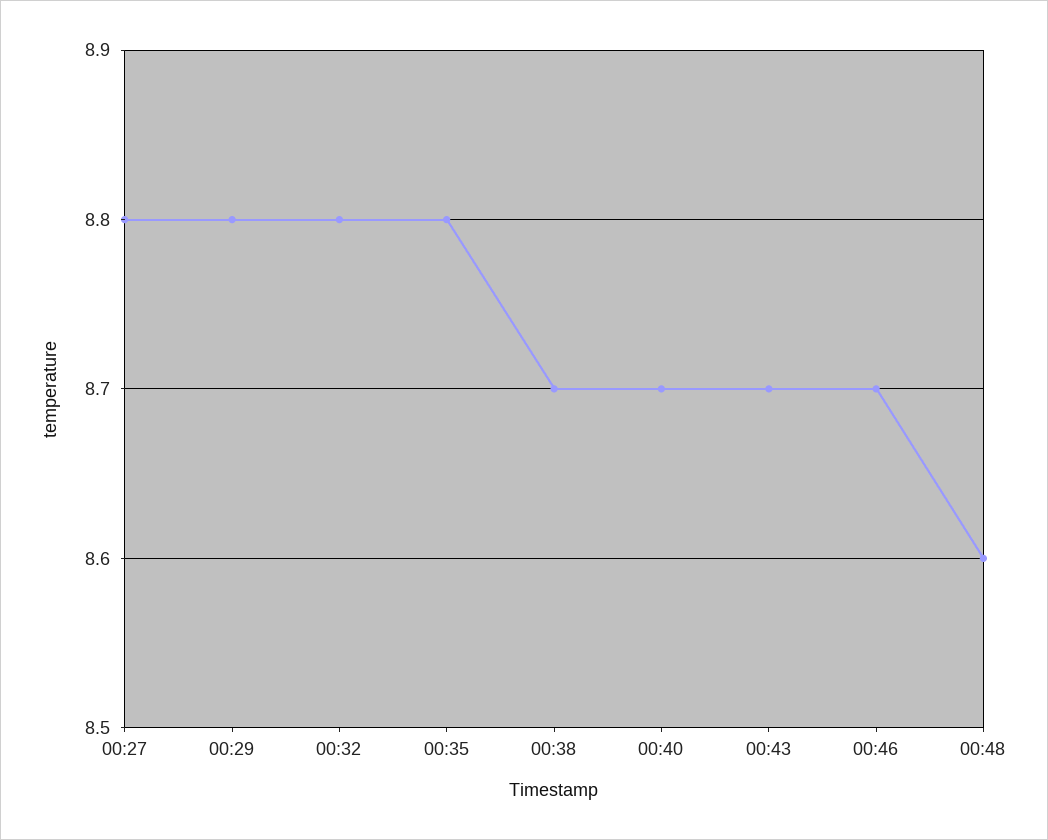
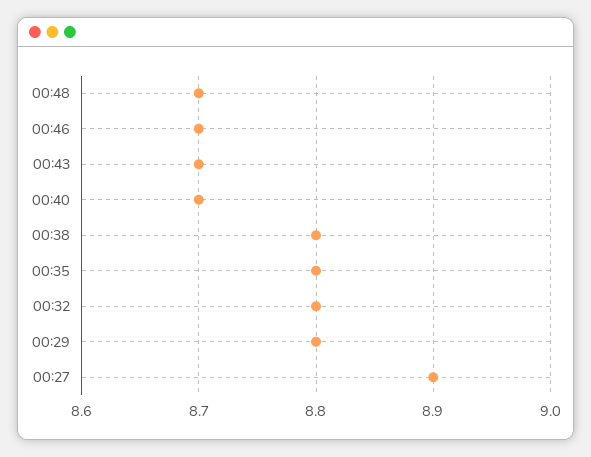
00:27: 8.8 -> 8.9
00:38: 8.7 -> 8.8
00:48: 8.6 -> 8.7

